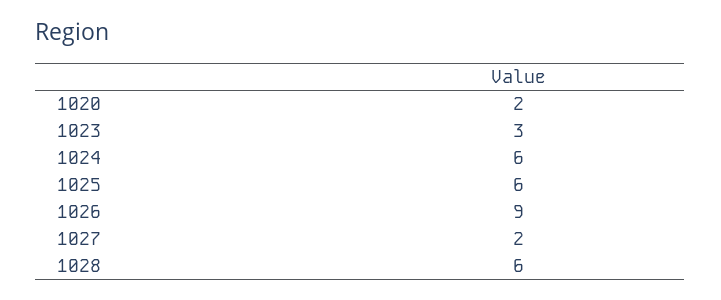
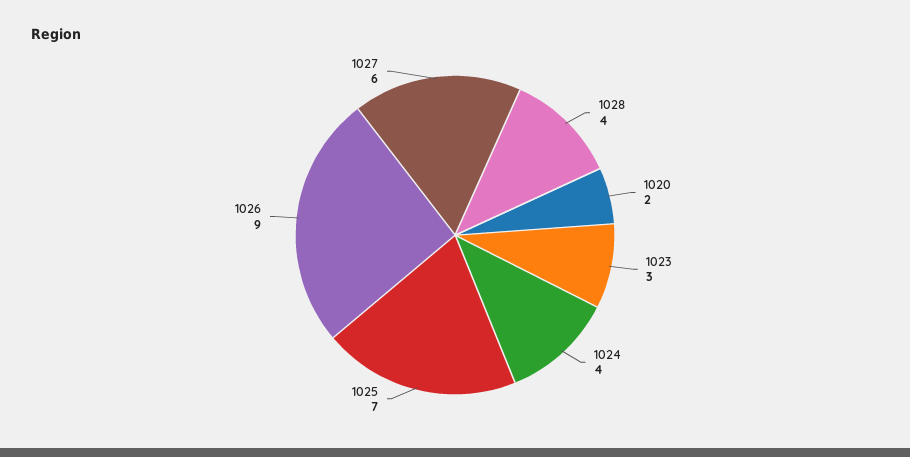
1024: 6 -> 4
1025: 6 -> 7
1027: 2 -> 6
1028: 6 -> 4

